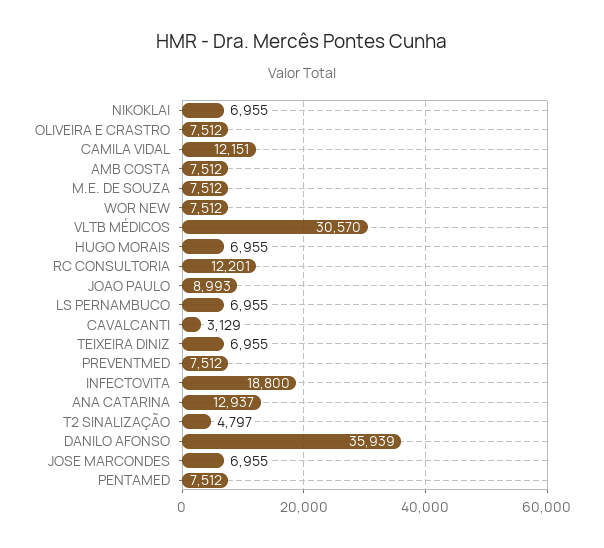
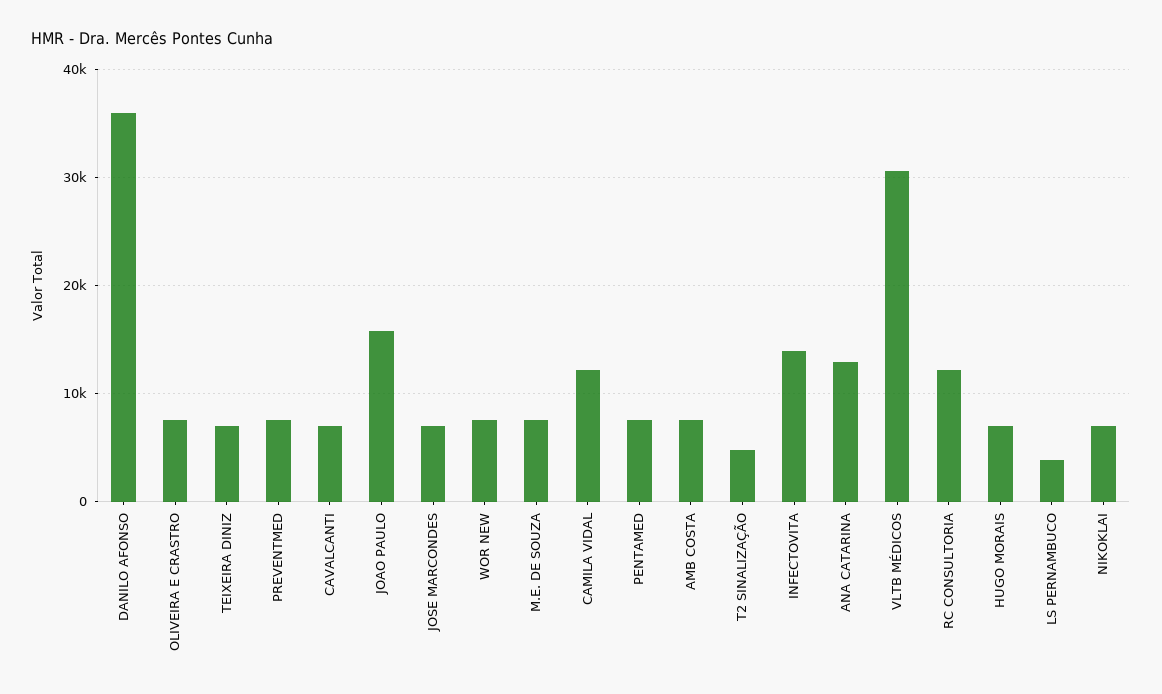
JOAO PAULO: 8993 -> 16000
LS PERNAMBUCO: 6955 -> 4000
CAVALCANTI: 3129 -> 7000
INFECTOVITA: 18800 -> 14000

